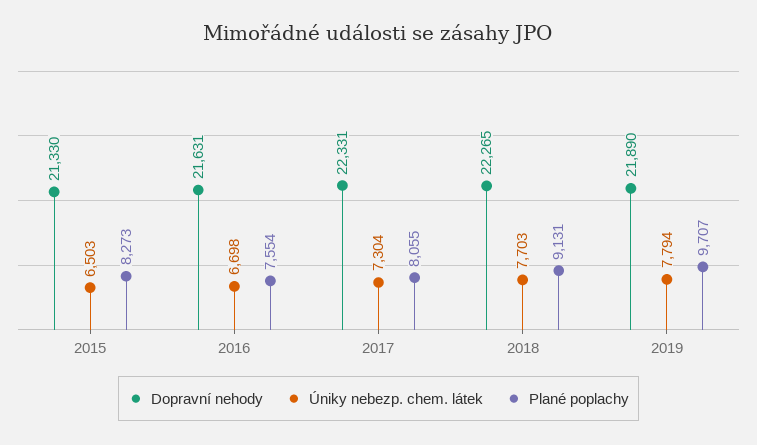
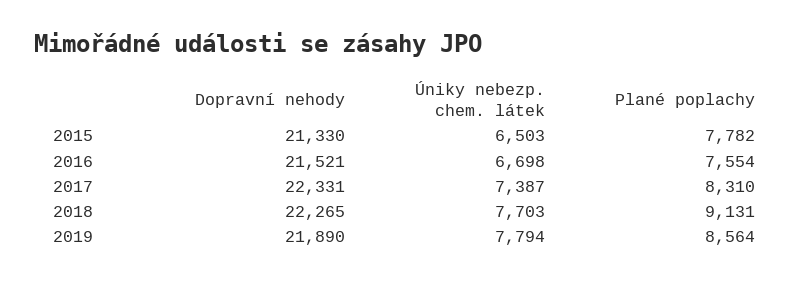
Plané poplachy, 2015: 8273 -> 7782
Dopravní nehody, 2016: 21631 -> 21521
Úniky nebezp. chem. látek, 2017: 7304 -> 7387
Plané poplachy, 2017: 8055 -> 8310
Plané poplachy, 2019: 9707 -> 8564

